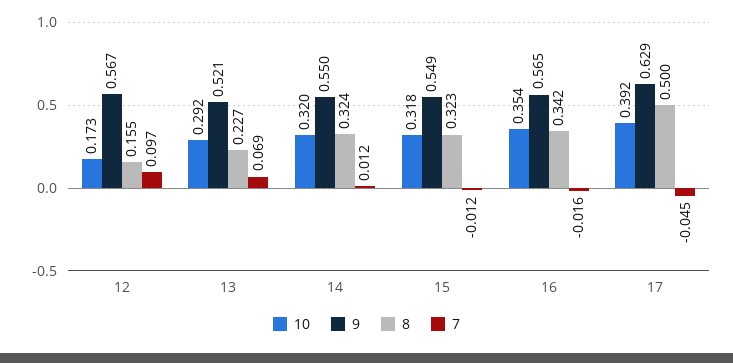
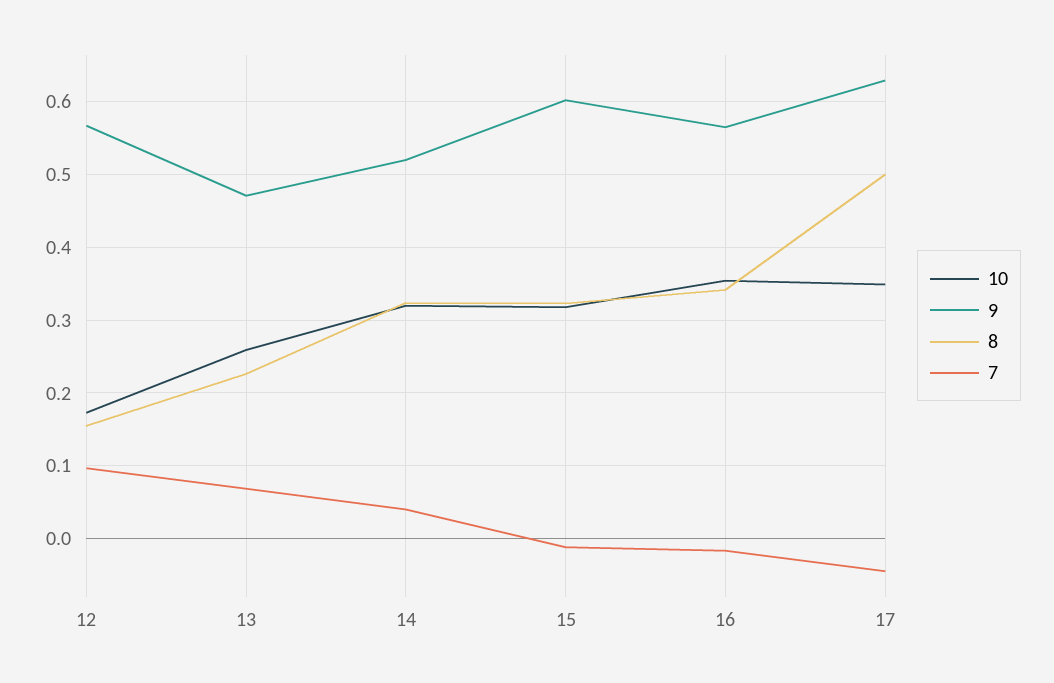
10, 13: 0.292 -> 0.26
9, 13: 0.521 -> 0.47
9, 14: 0.55 -> 0.52
7, 14: 0.012 -> 0.04
9, 15: 0.549 -> 0.6
10, 17: 0.392 -> 0.35

